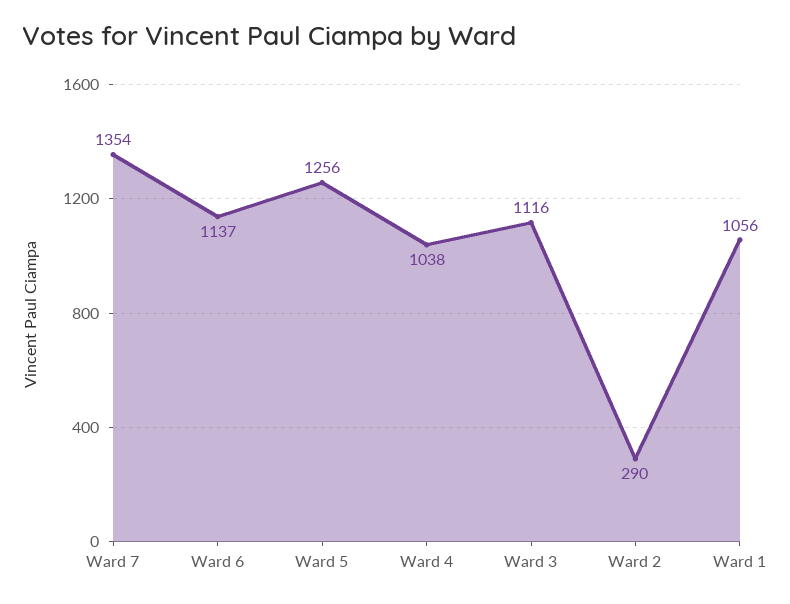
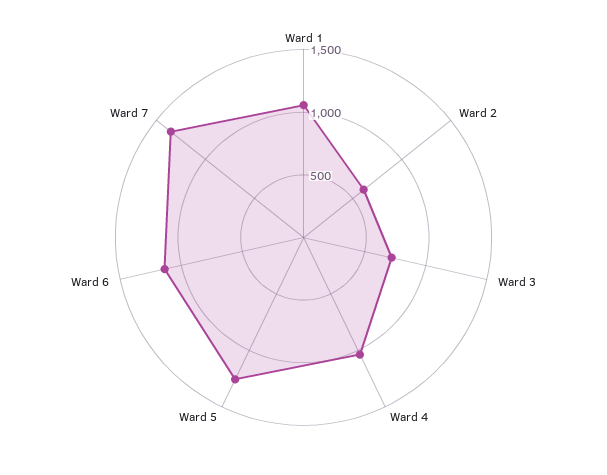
Ward 3: 1116 -> 700
Ward 2: 290 -> 600

